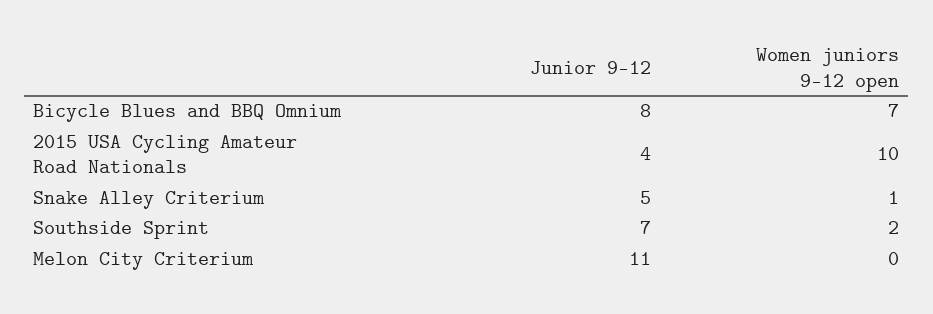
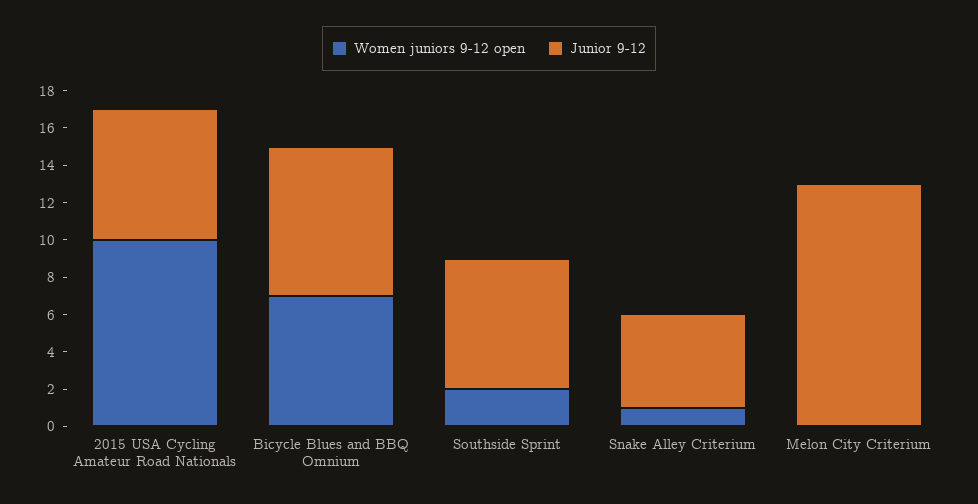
Junior 9-12, 2015 USA Cycling Amateur Road Nationals: 4 -> 7
Junior 9-12, Melon City Criterium: 11 -> 13

